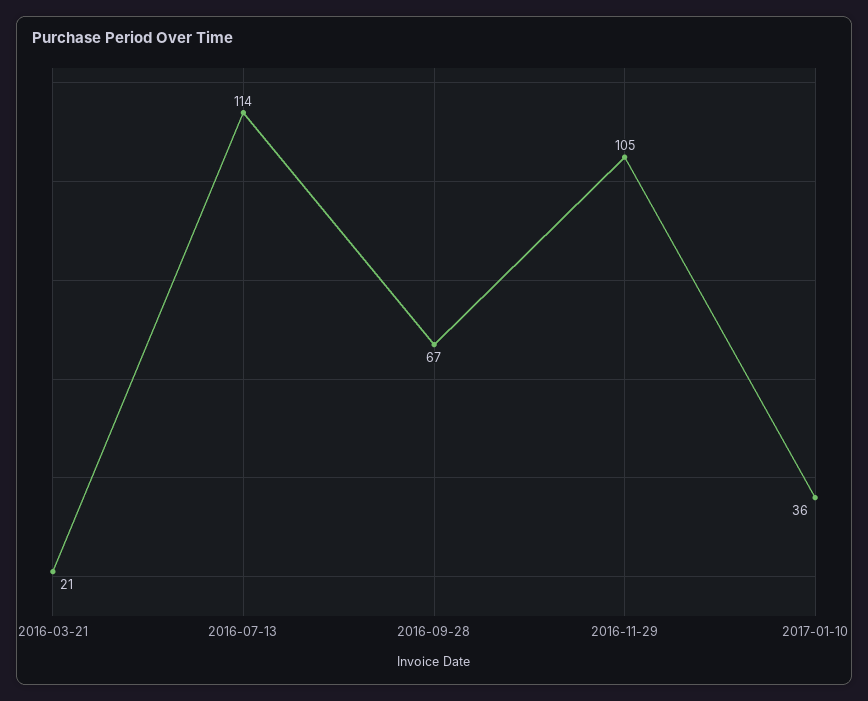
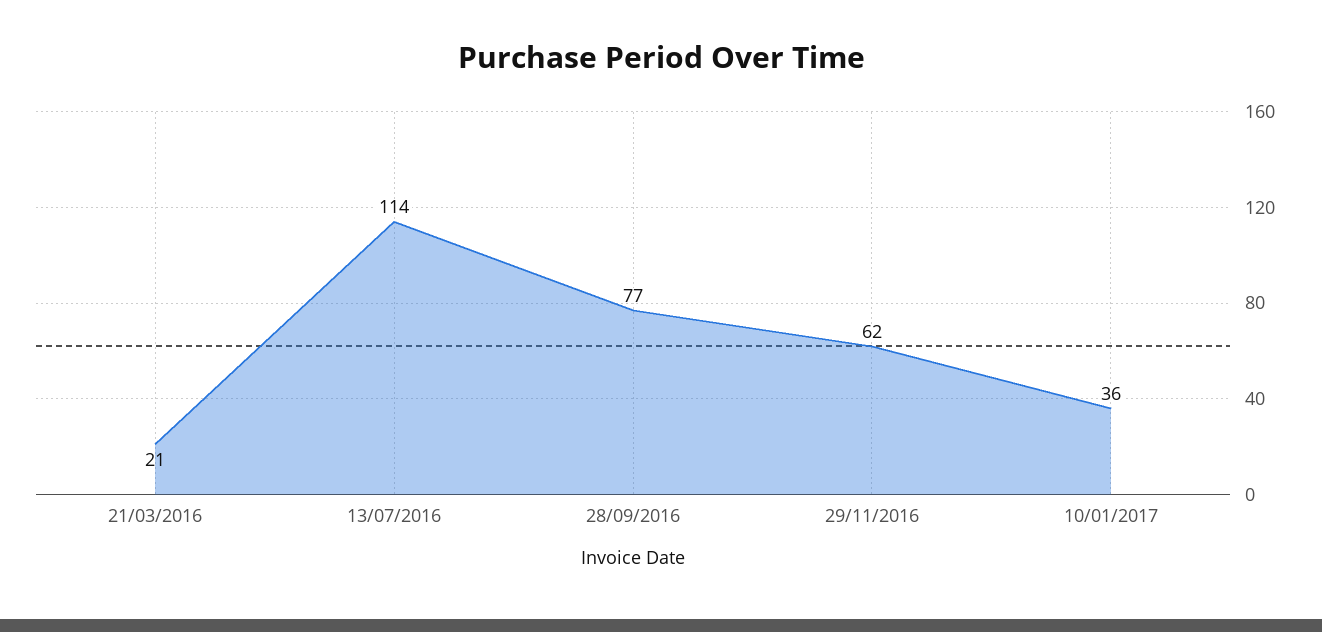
2016-09-28: 67 -> 77
2016-11-29: 105 -> 62

